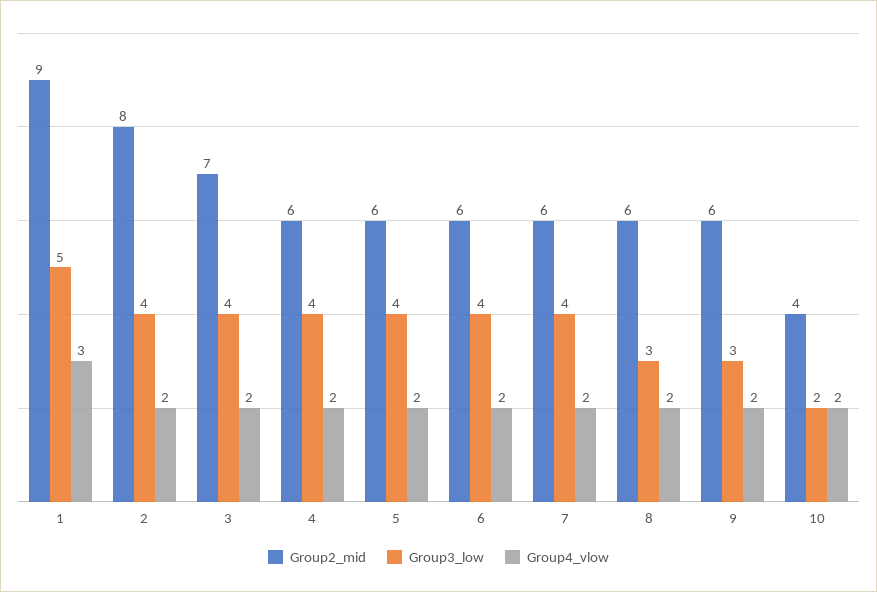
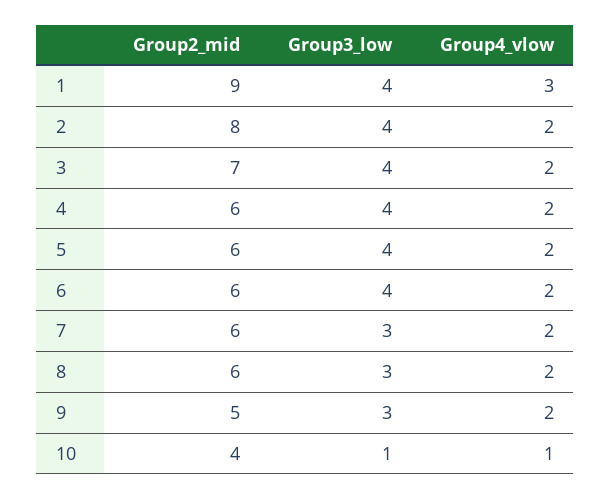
Group3_low, 1: 5 -> 4
Group3_low, 7: 4 -> 3
Group2_mid, 9: 6 -> 5
Group3_low, 10: 2 -> 1
Group4_vlow, 10: 2 -> 1

